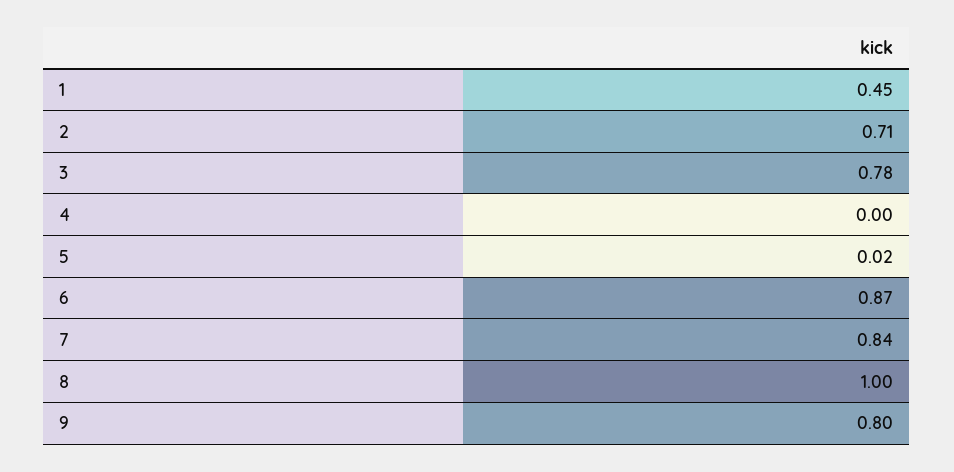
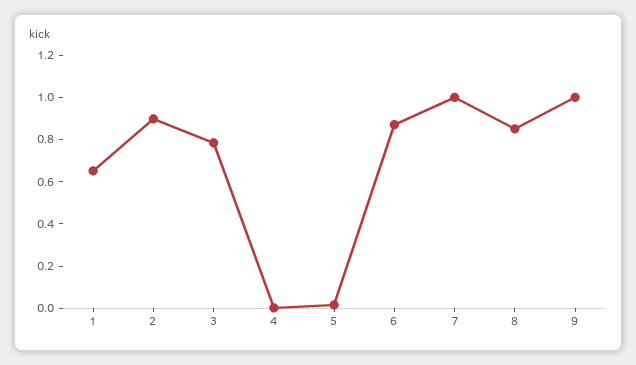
1: 0.45 -> 0.65
2: 0.71 -> 0.9
7: 0.84 -> 1
8: 1 -> 0.85
9: 0.8 -> 1

